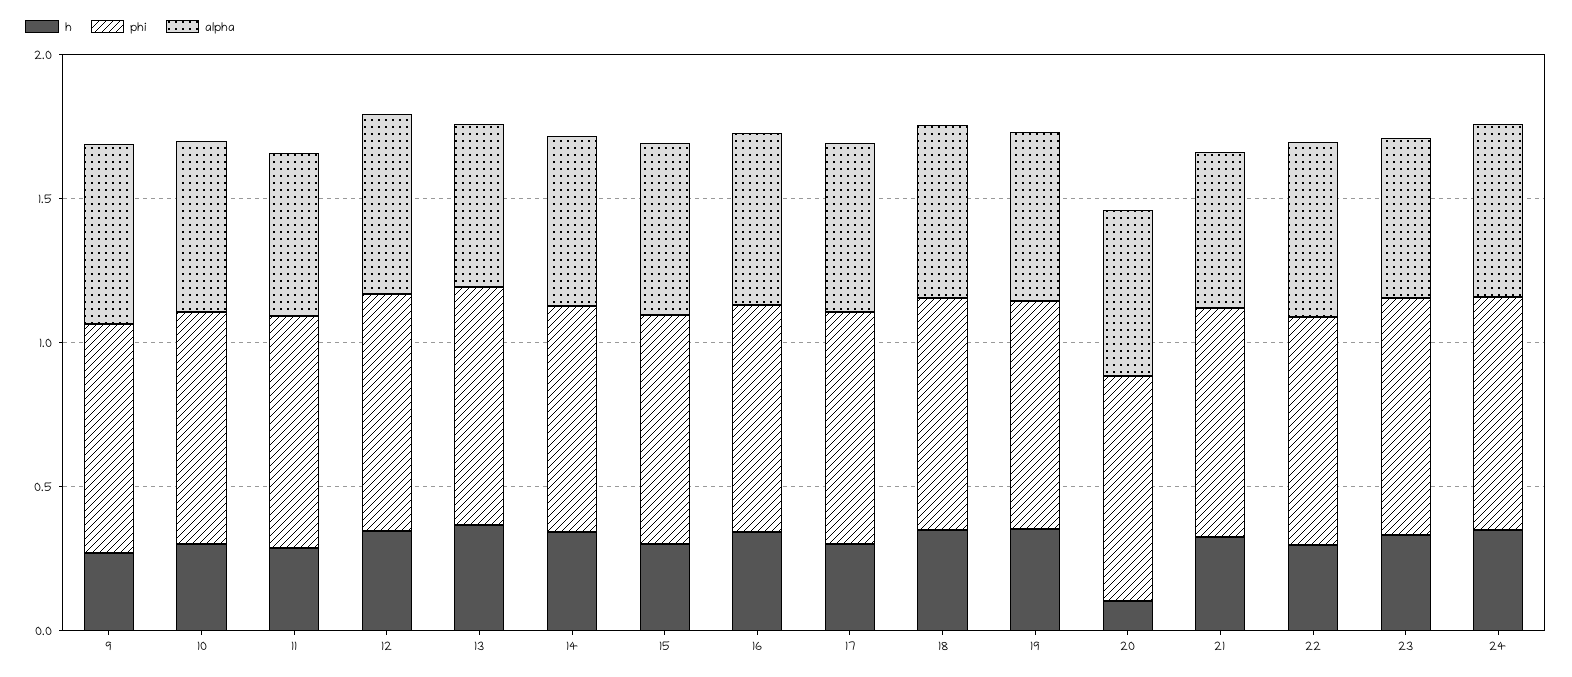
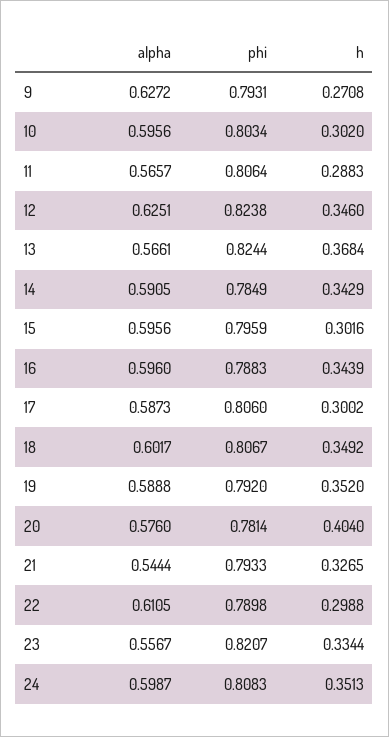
h, 20: 0.1 -> 0.404

